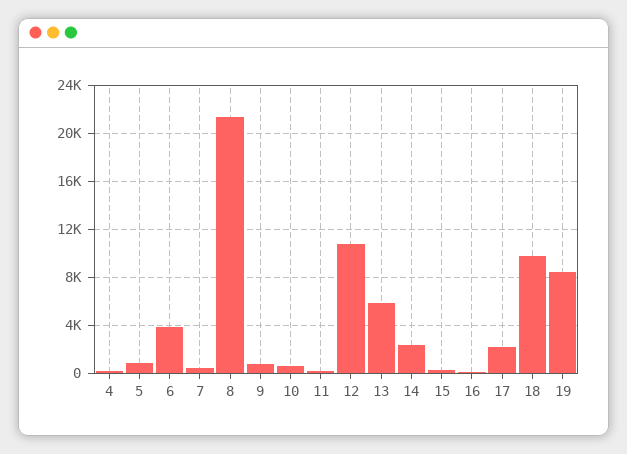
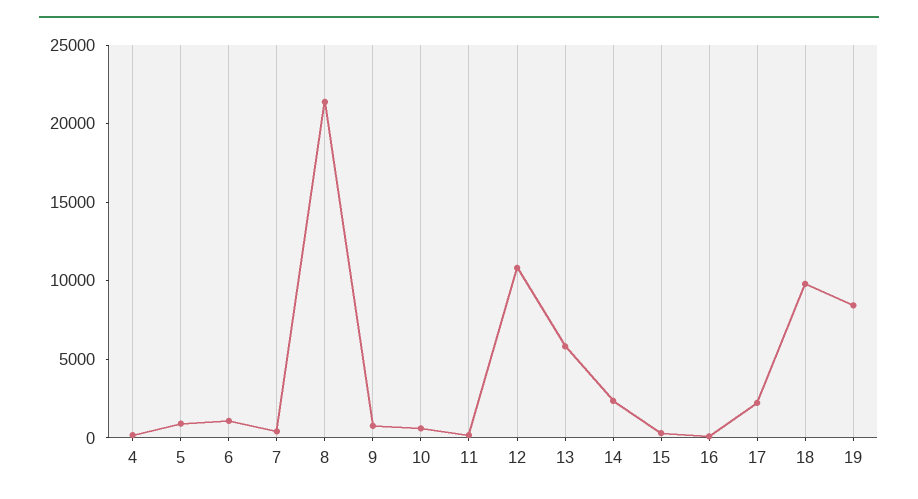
6: 4000 -> 1000

